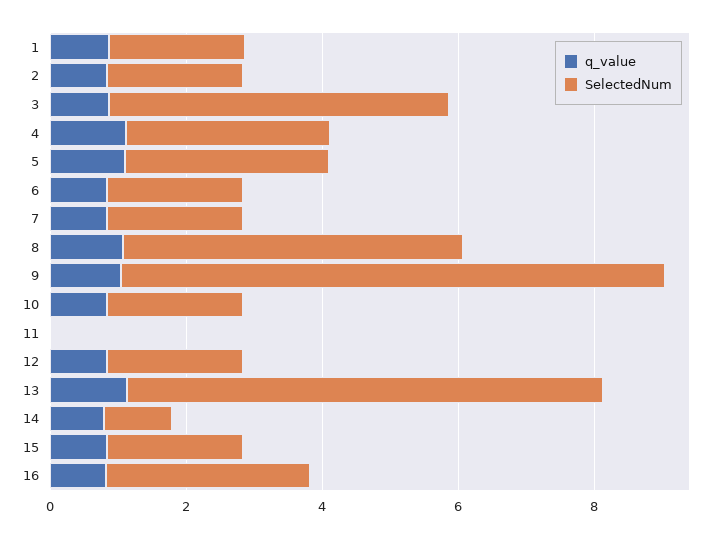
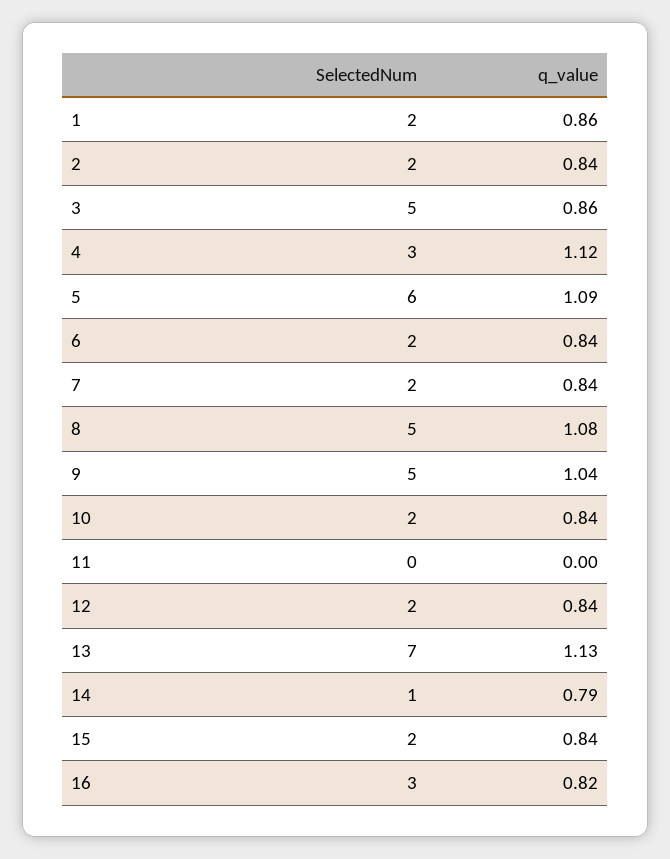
SelectedNum, 5: 3 -> 6
SelectedNum, 9: 8 -> 5

